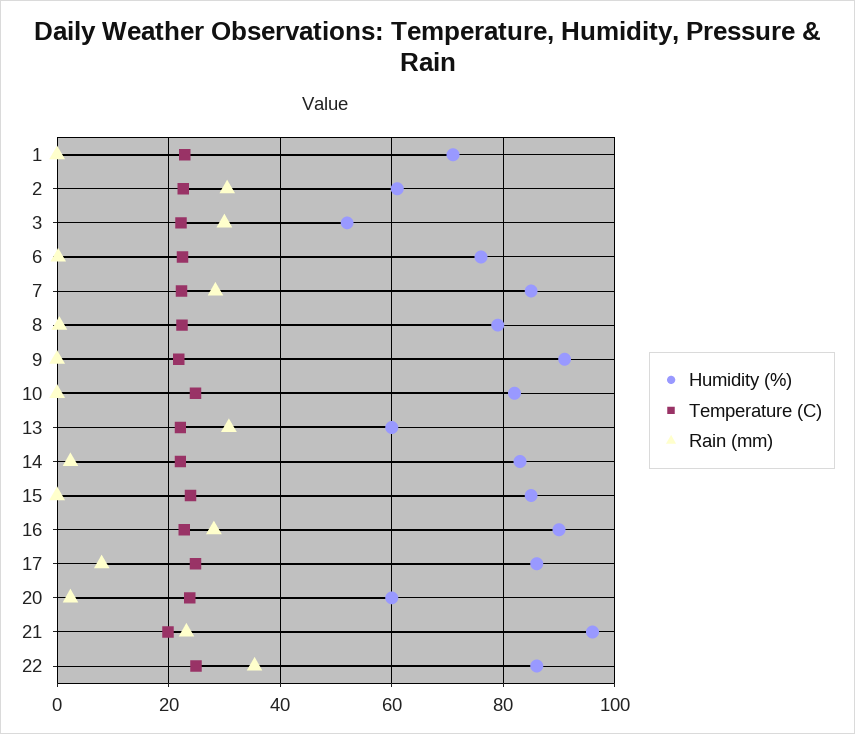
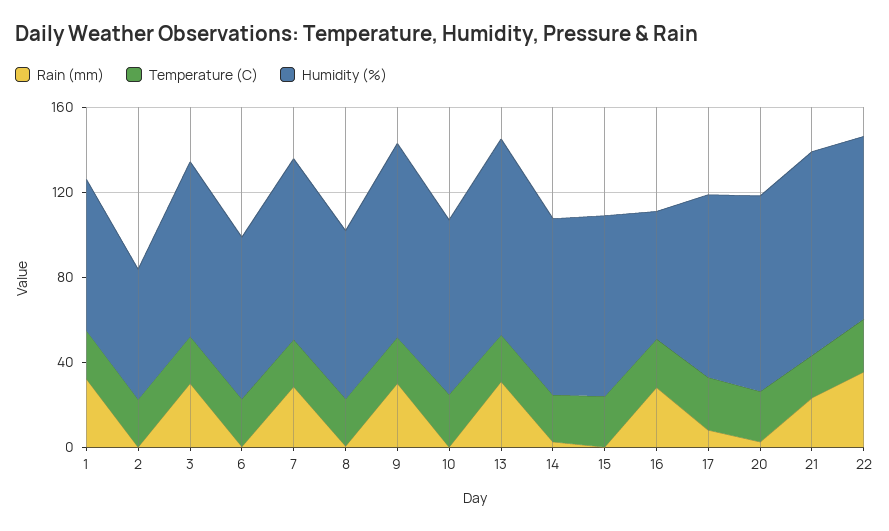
Rain (mm), 1: 0 -> 30
Rain (mm), 2: 30 -> 0
Humidity (%), 3: 52 -> 80
Rain (mm), 9: 0 -> 30
Humidity (%), 13: 60 -> 90
Humidity (%), 16: 90 -> 60
Humidity (%), 20: 60 -> 90

